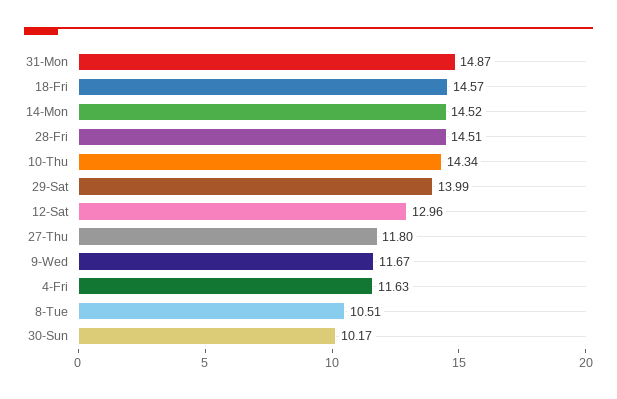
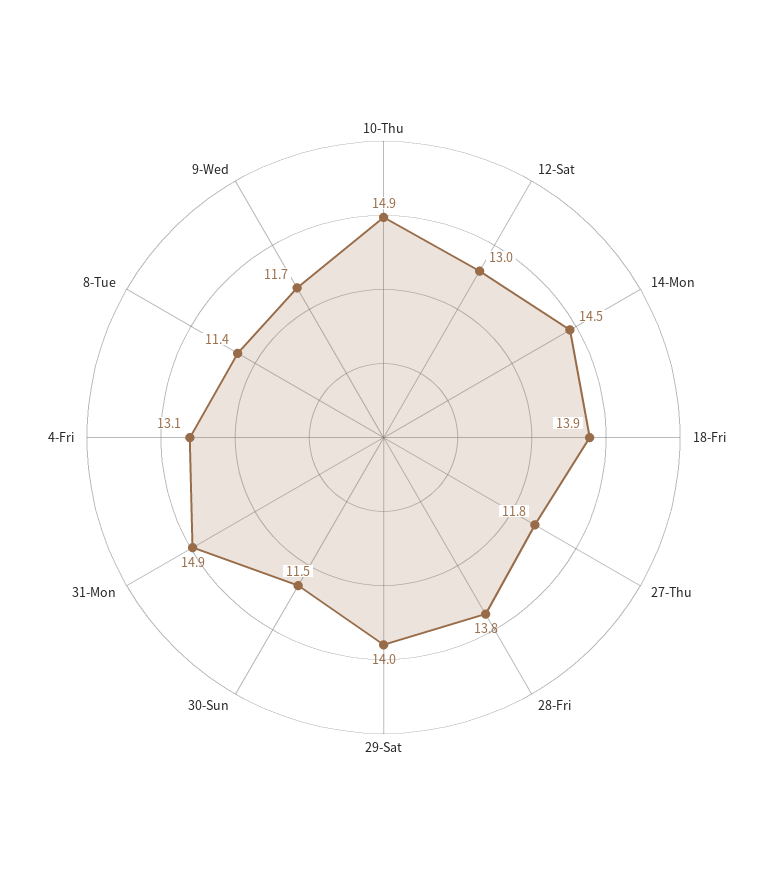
18-Fri: 14.57 -> 13.9
28-Fri: 14.51 -> 13.8
10-Thu: 14.34 -> 14.9
4-Fri: 11.63 -> 13.1
8-Tue: 10.51 -> 11.4
30-Sun: 10.17 -> 11.5

